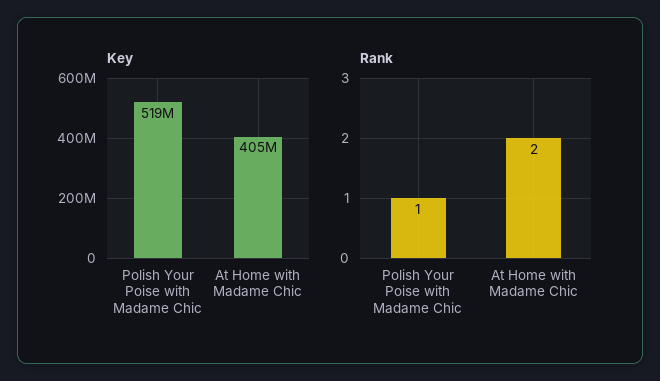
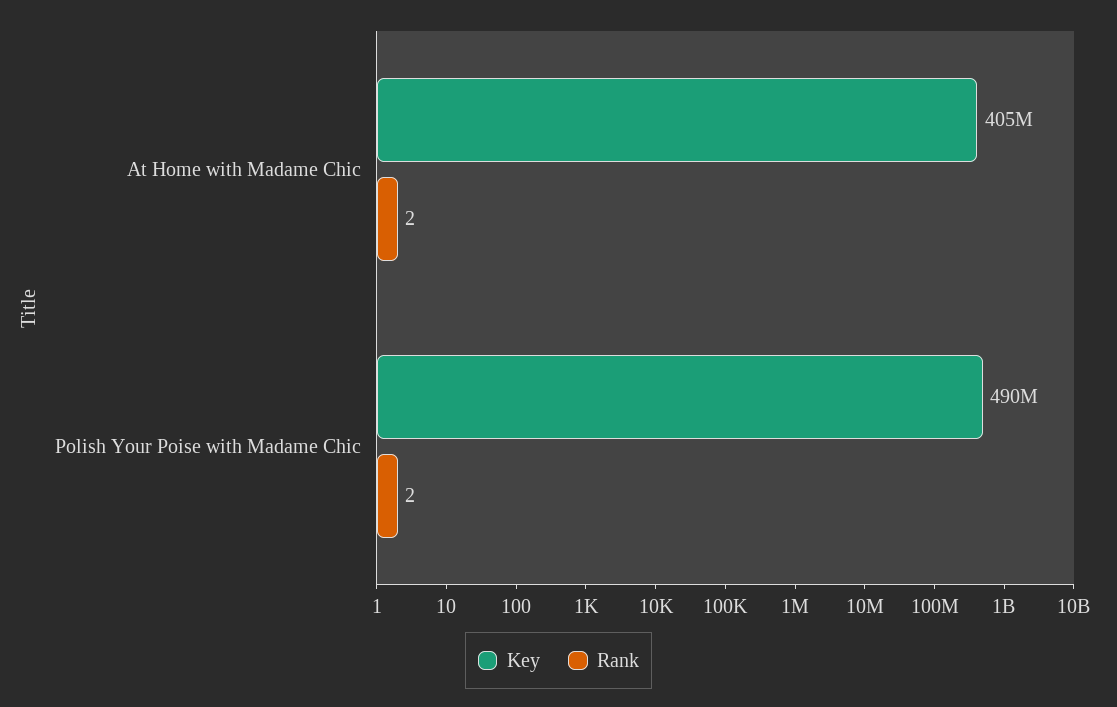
Key, Polish Your Poise with Madame Chic: 519000000 -> 490000000
Rank, Polish Your Poise with Madame Chic: 1 -> 2

